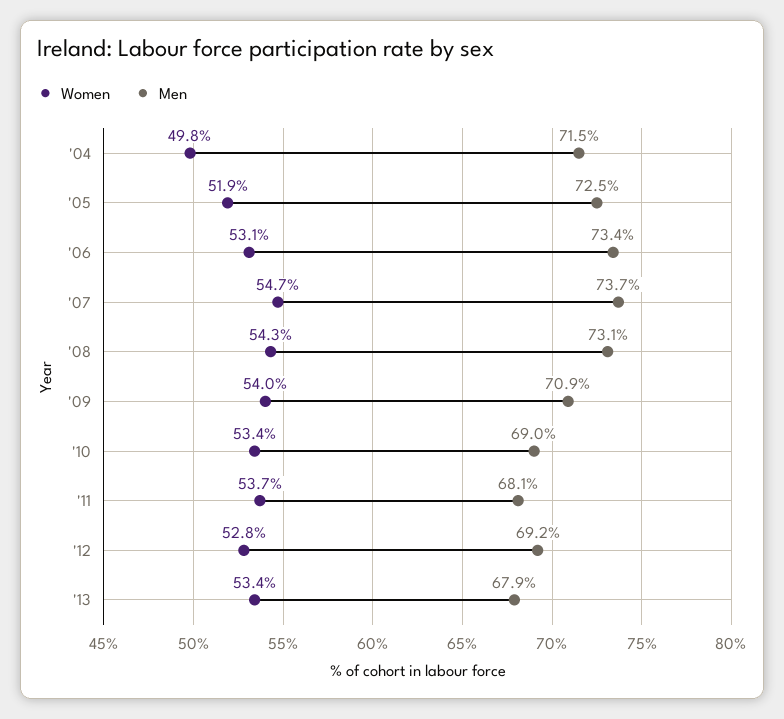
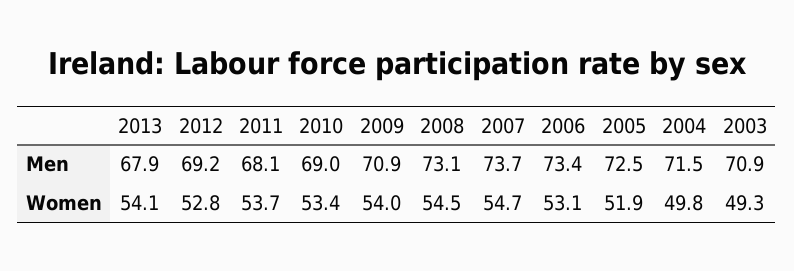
Women, '08: 54.3 -> 54.5
Women, '13: 53.4 -> 54.1
Men, 2003: none -> 70.9
Women, 2003: none -> 49.3

